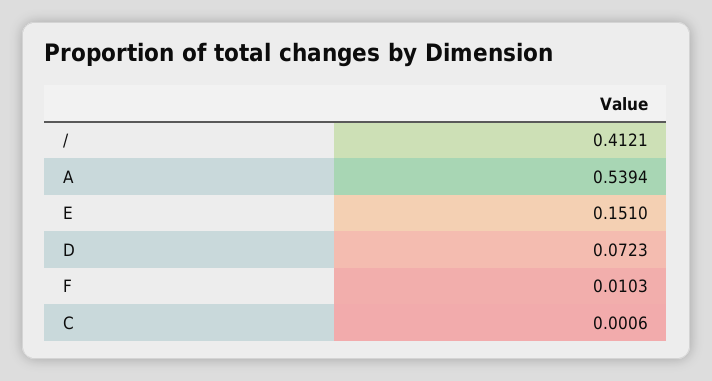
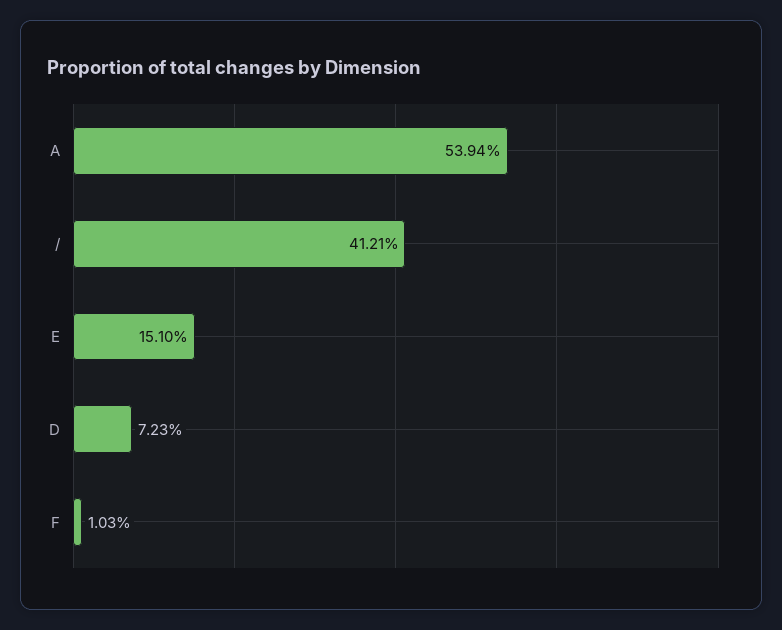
C: 0.0006 -> none

